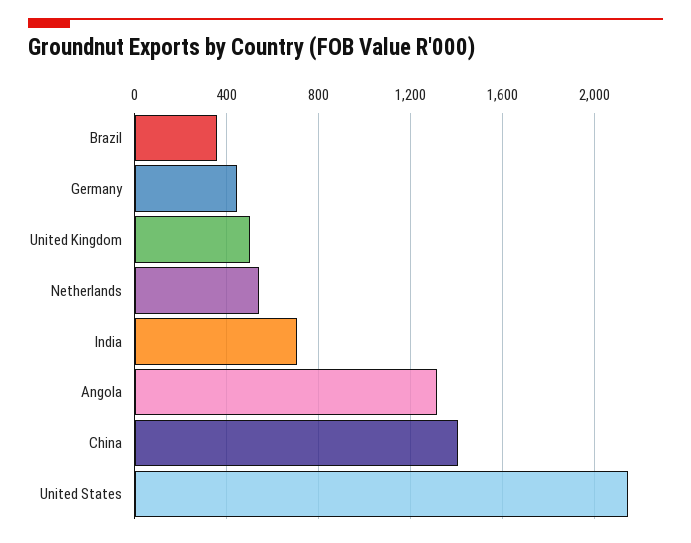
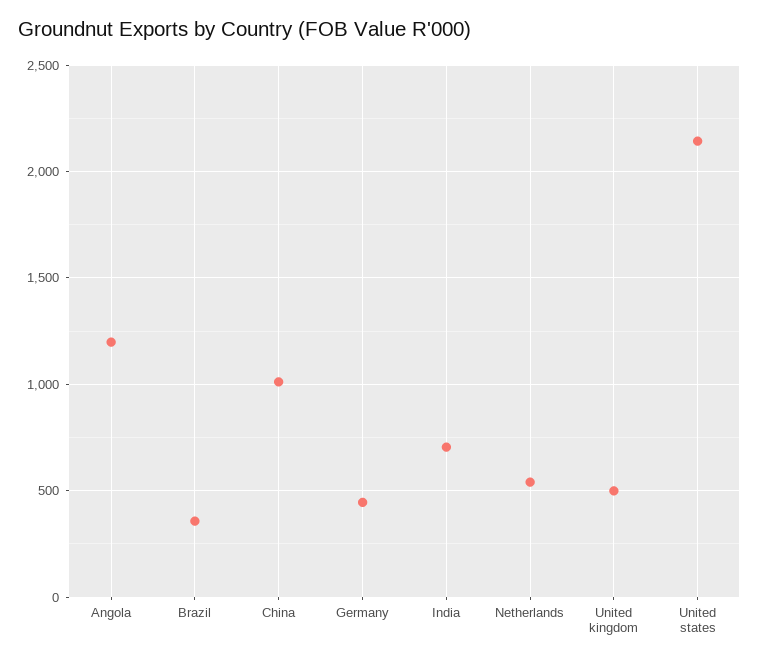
Angola: 1300 -> 1200
China: 1400 -> 1000

